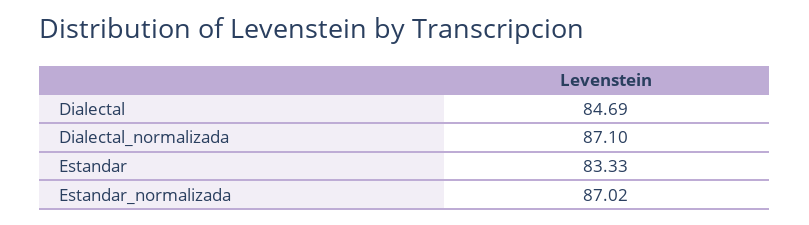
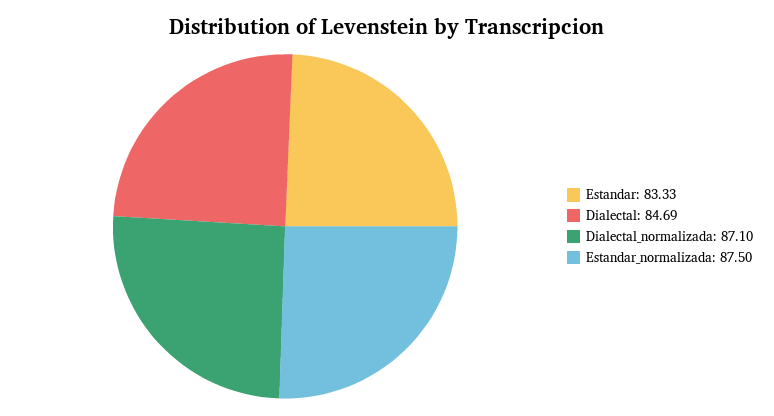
Estandar_normalizada: 87.02 -> 87.5

